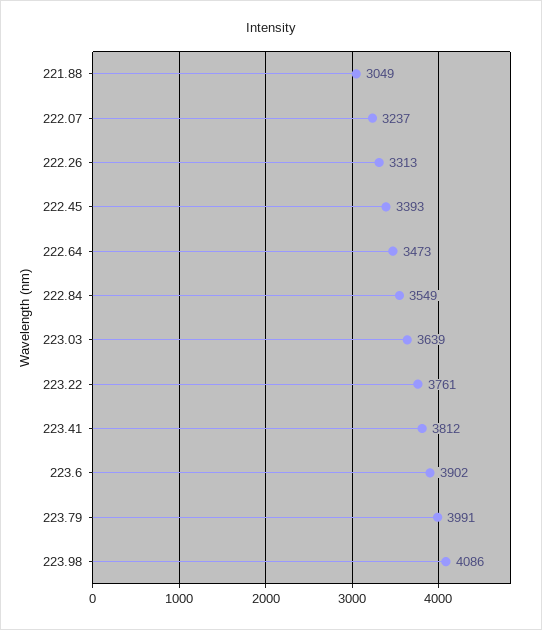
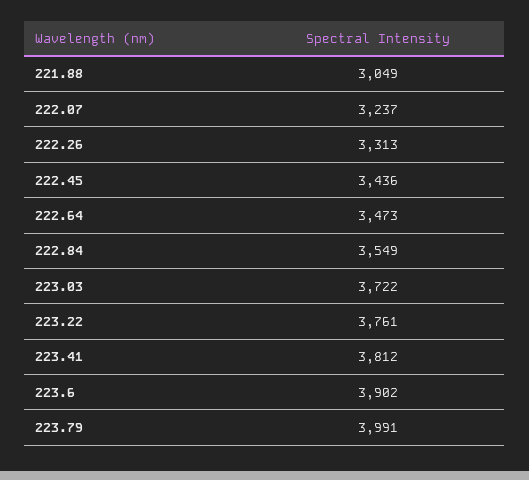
222.45: 3393 -> 3436
223.03: 3639 -> 3722
223.98: 4086 -> none

